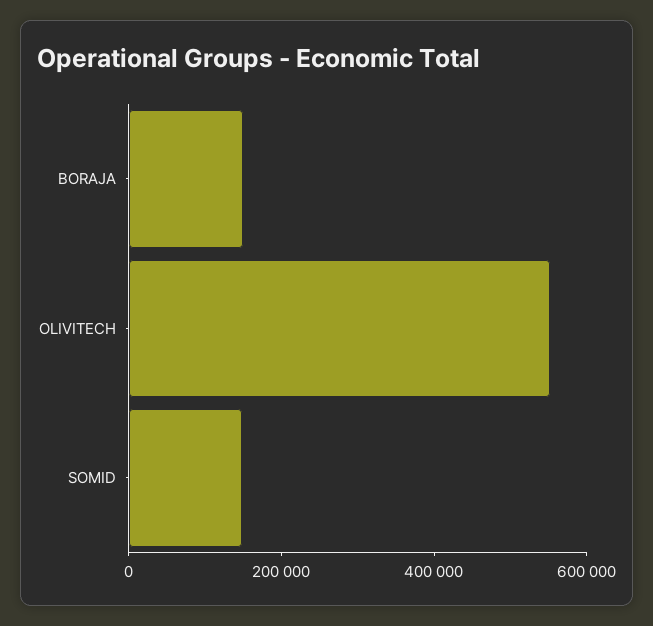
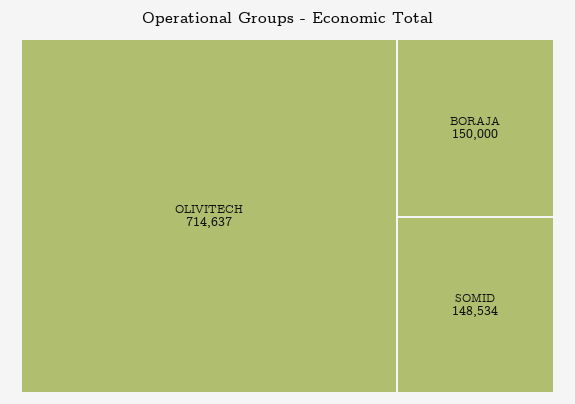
OLIVITECH: 550000 -> 714637

